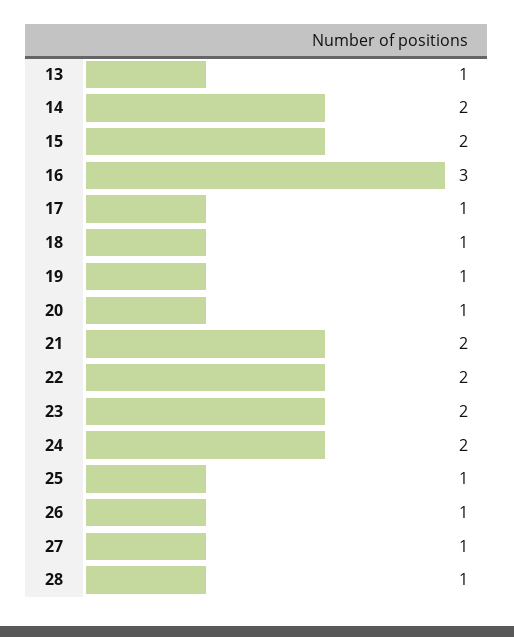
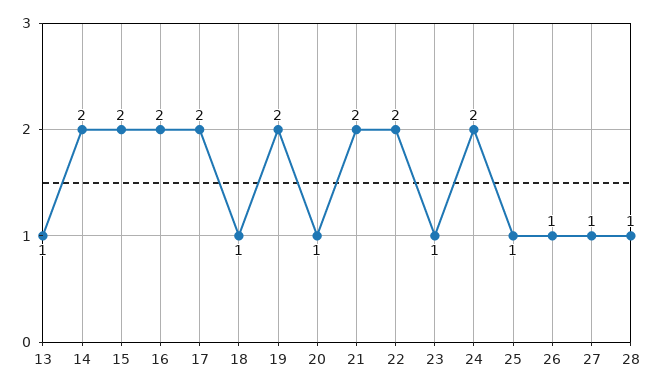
16: 3 -> 2
17: 1 -> 2
19: 1 -> 2
23: 2 -> 1

